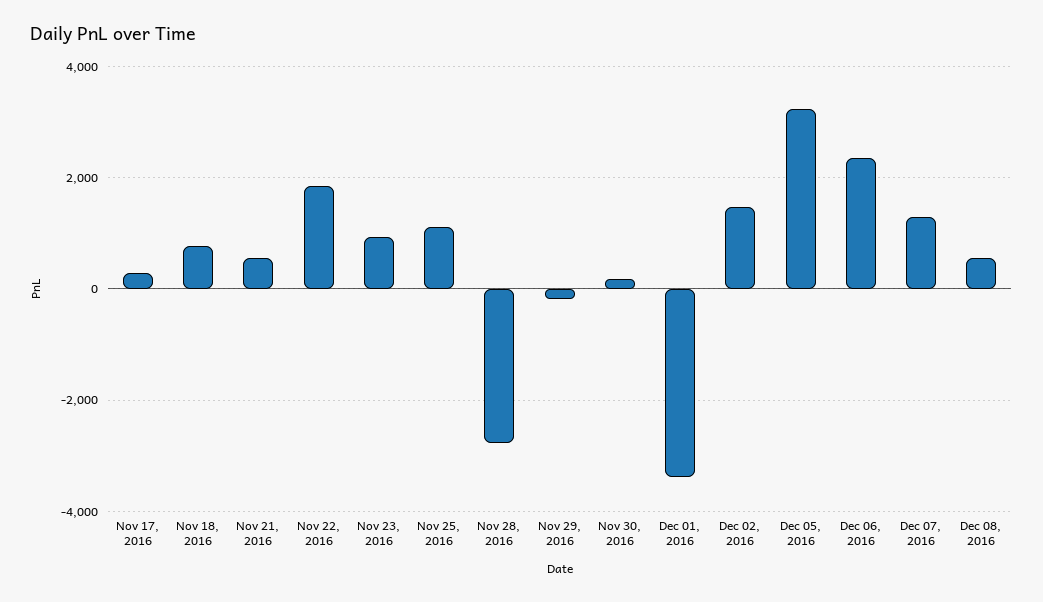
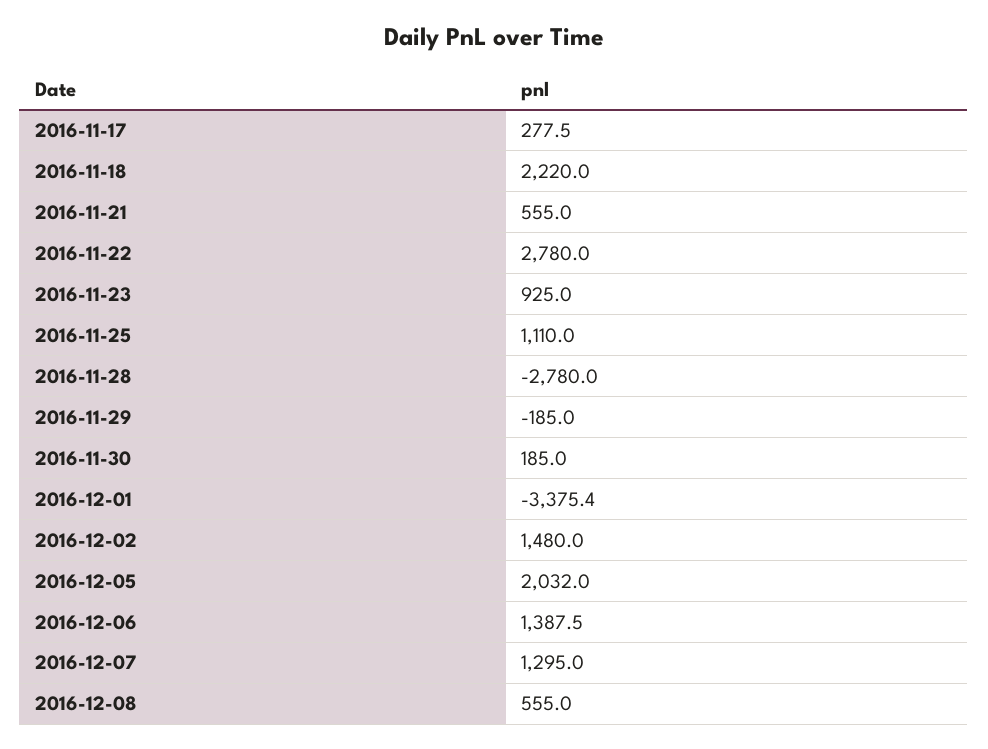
Nov 18, 2016: 800 -> 2220
Nov 22, 2016: 1800 -> 2780
Dec 05, 2016: 3200 -> 2032
Dec 06, 2016: 2400 -> 1387.5

